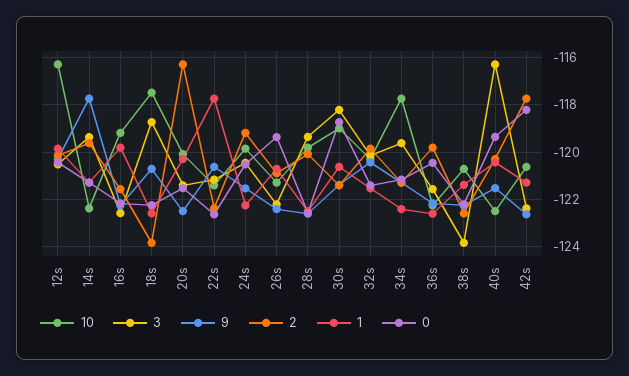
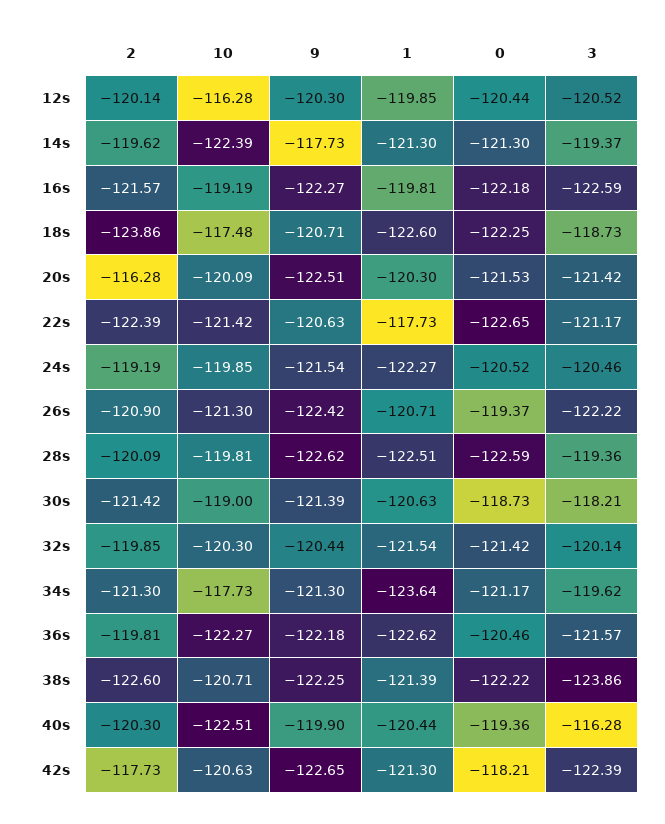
1, 34s: -122.5 -> -123.64
9, 40s: -121.5 -> -119.9

